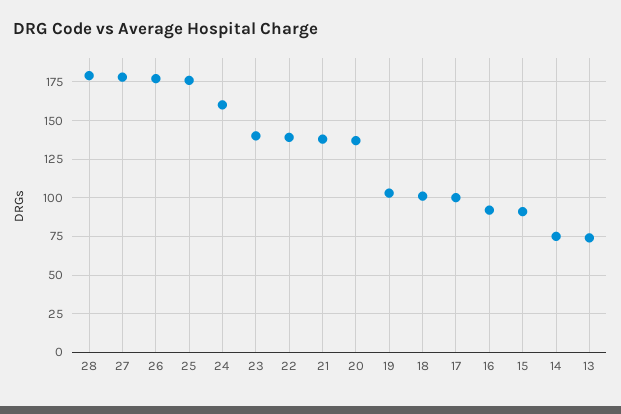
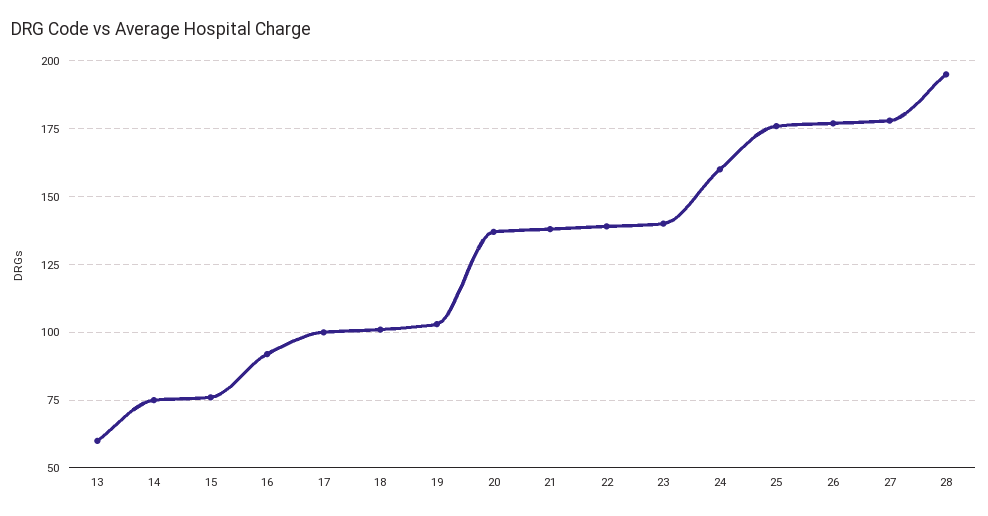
28: 180 -> 195
15: 90 -> 75
13: 75 -> 60

